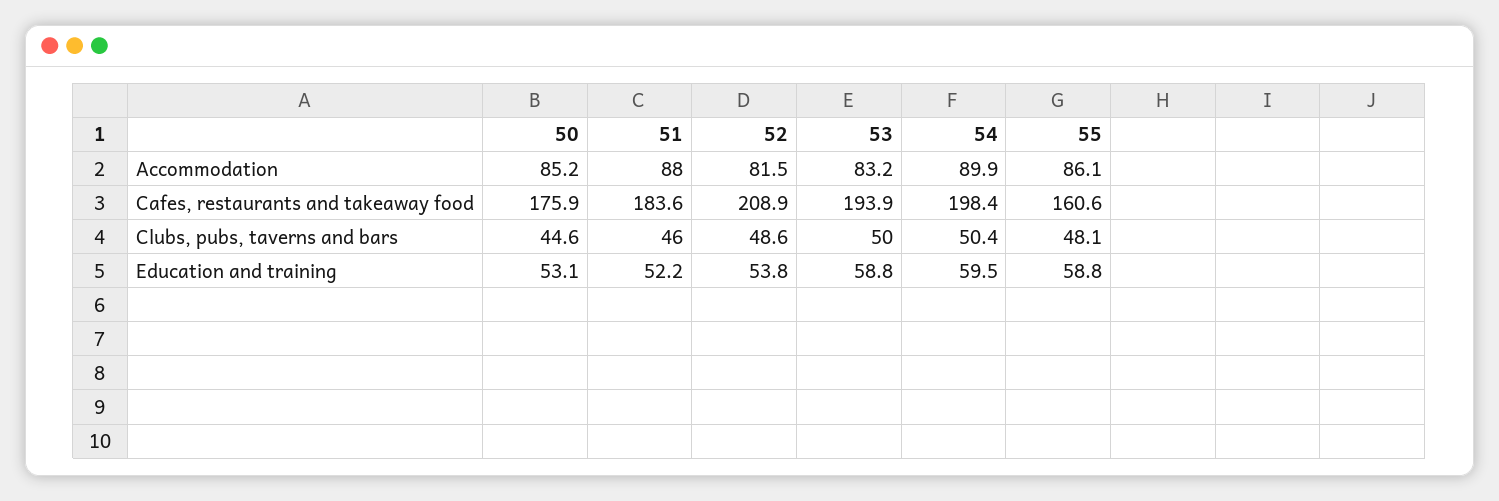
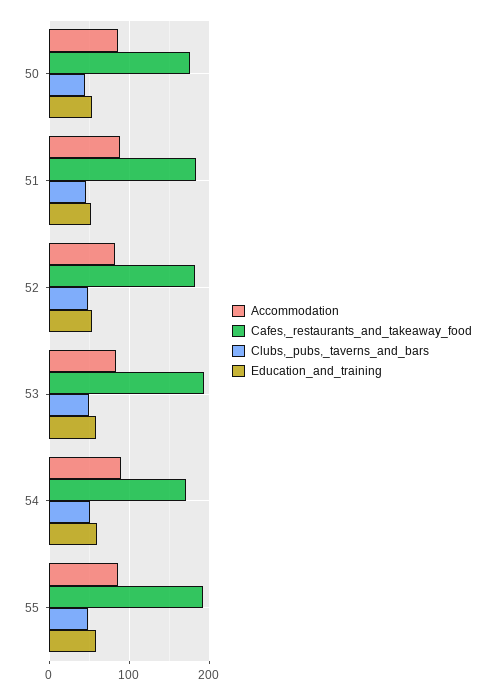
Cafes, restaurants and takeaway food, 52: 208.9 -> 180
Cafes, restaurants and takeaway food, 54: 198.4 -> 170
Cafes, restaurants and takeaway food, 55: 160.6 -> 190

